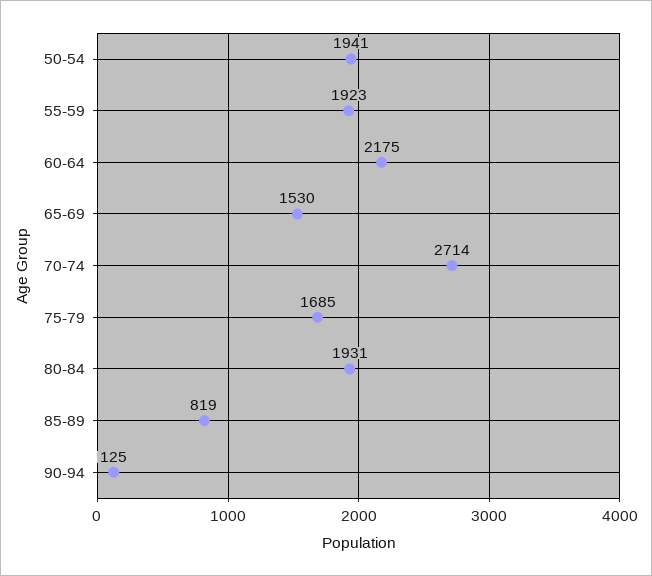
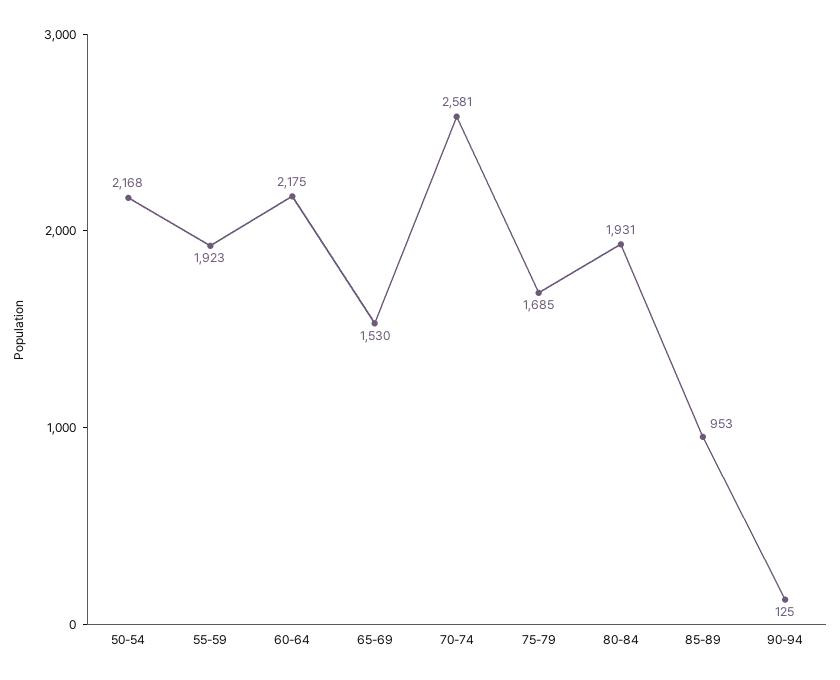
50-54: 1941 -> 2168
70-74: 2714 -> 2581
85-89: 819 -> 953

